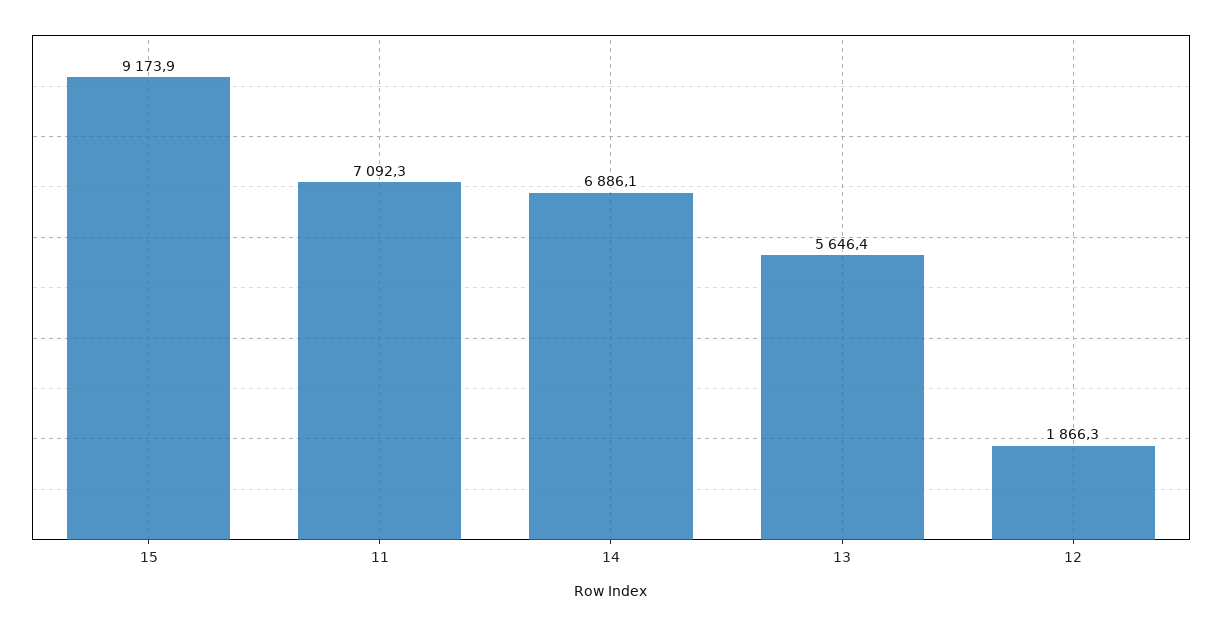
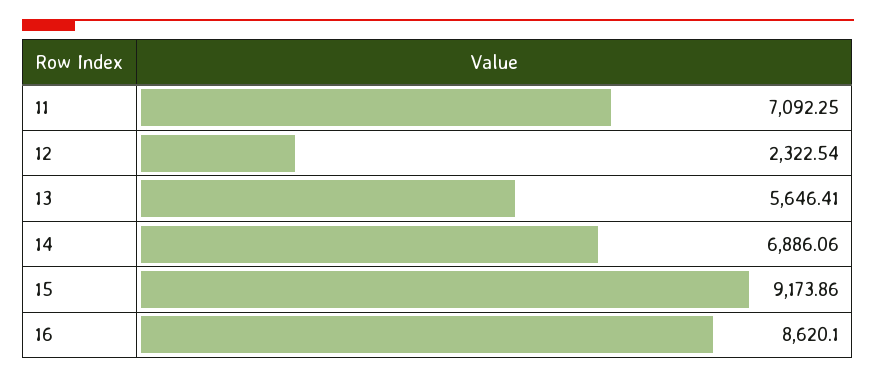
12: 1866.3 -> 2322.54
16: none -> 8620.1

